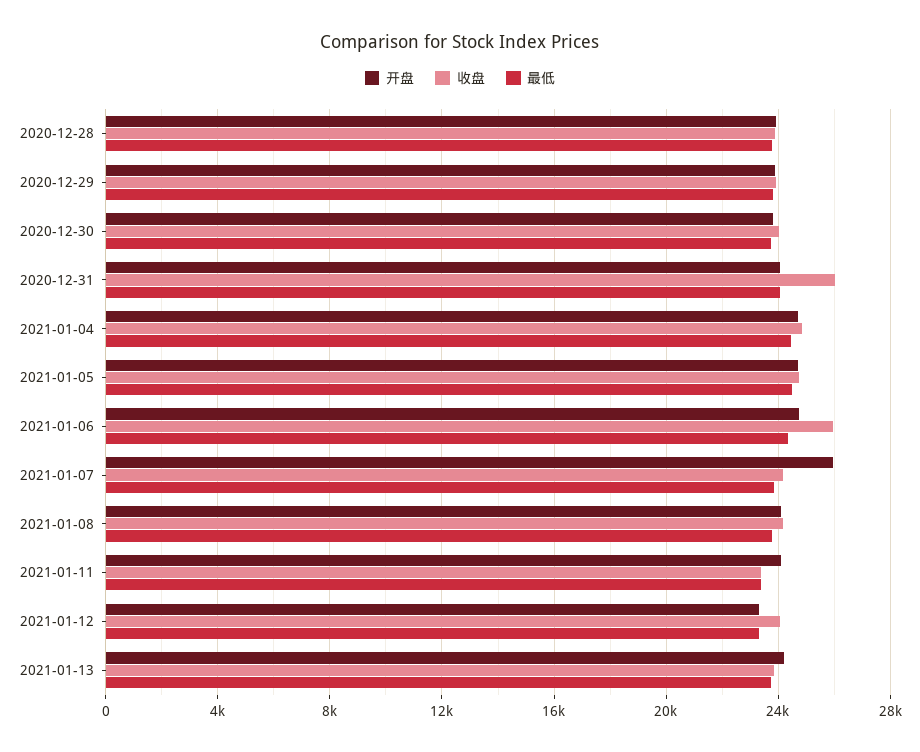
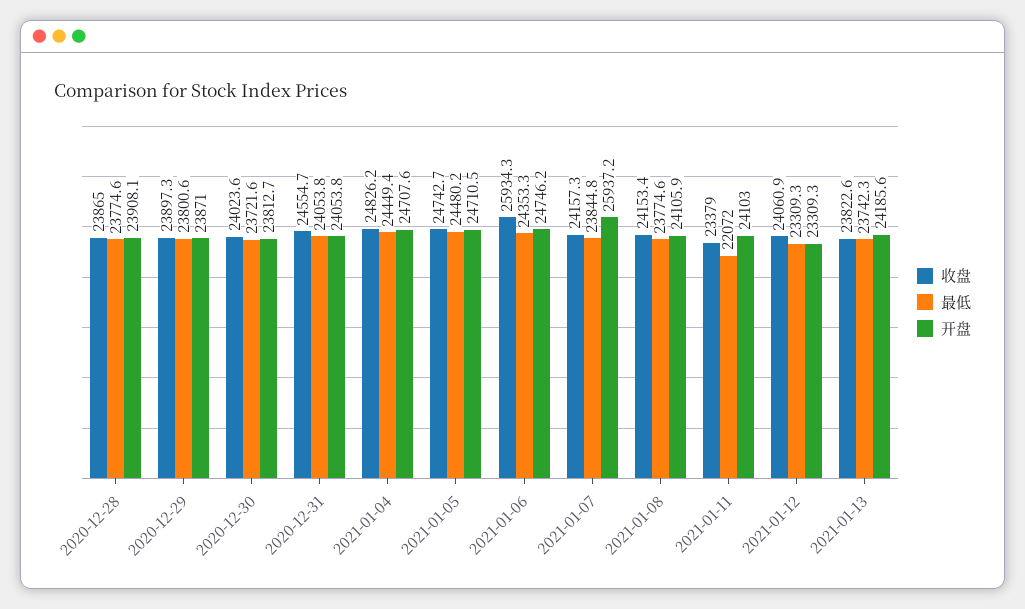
收盘, 2020-12-31: 26000 -> 24554.7
最低, 2021-01-11: 23500 -> 22072

